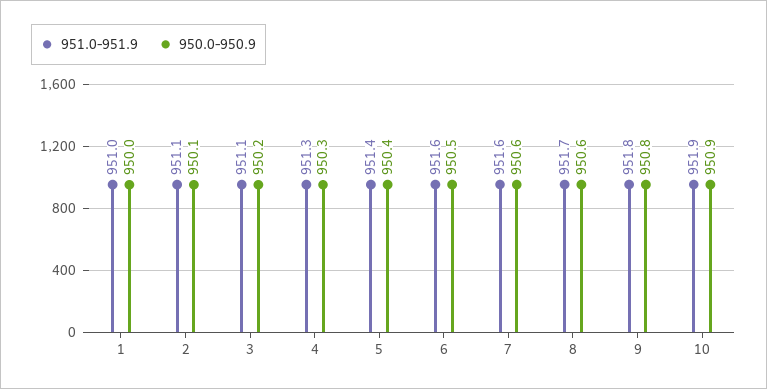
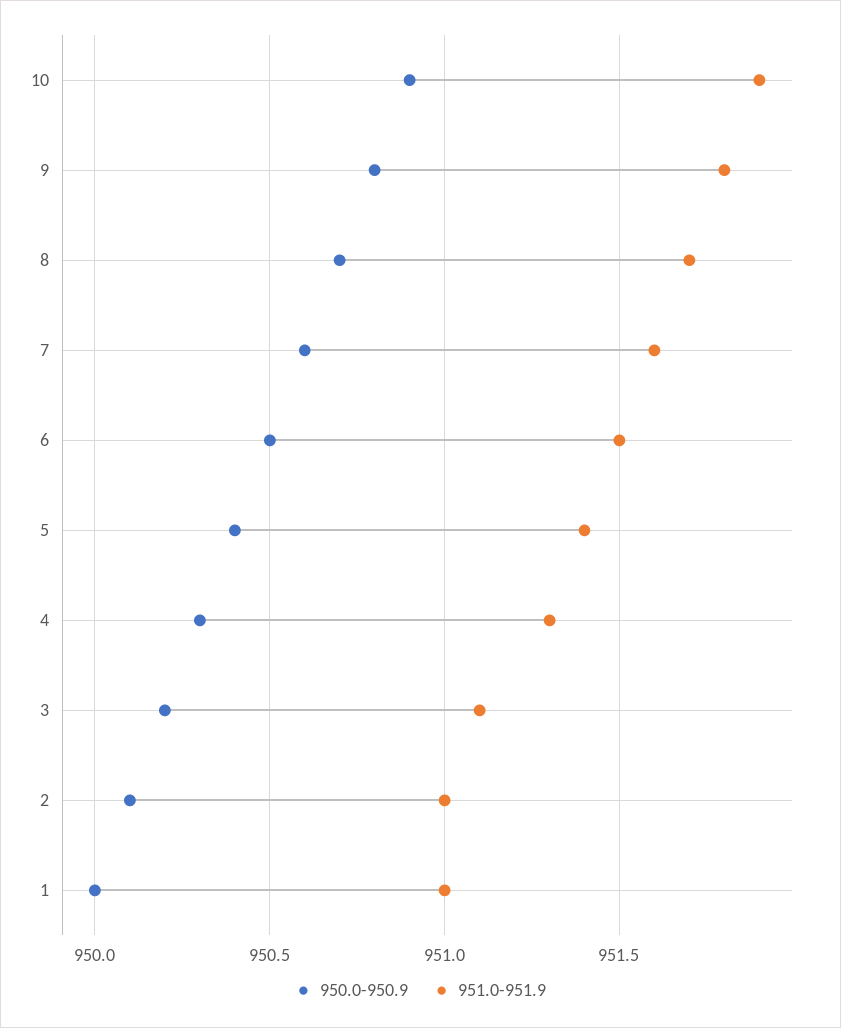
951.0-951.9, 2: 951.1 -> 951
951.0-951.9, 6: 951.6 -> 951.5
950.0-950.9, 8: 950.6 -> 950.7

